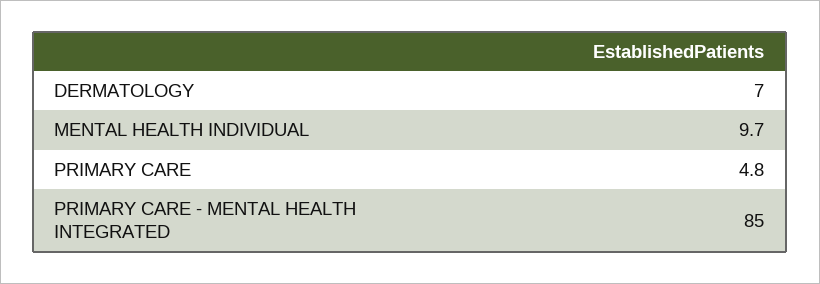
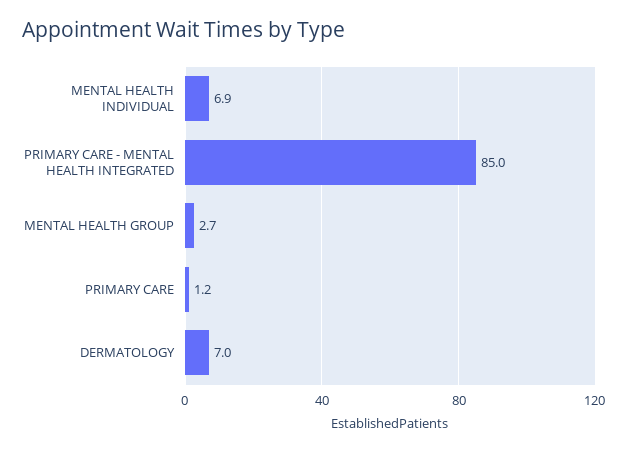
MENTAL HEALTH INDIVIDUAL: 9.7 -> 6.9
PRIMARY CARE: 4.8 -> 1.2
MENTAL HEALTH GROUP: none -> 2.7

